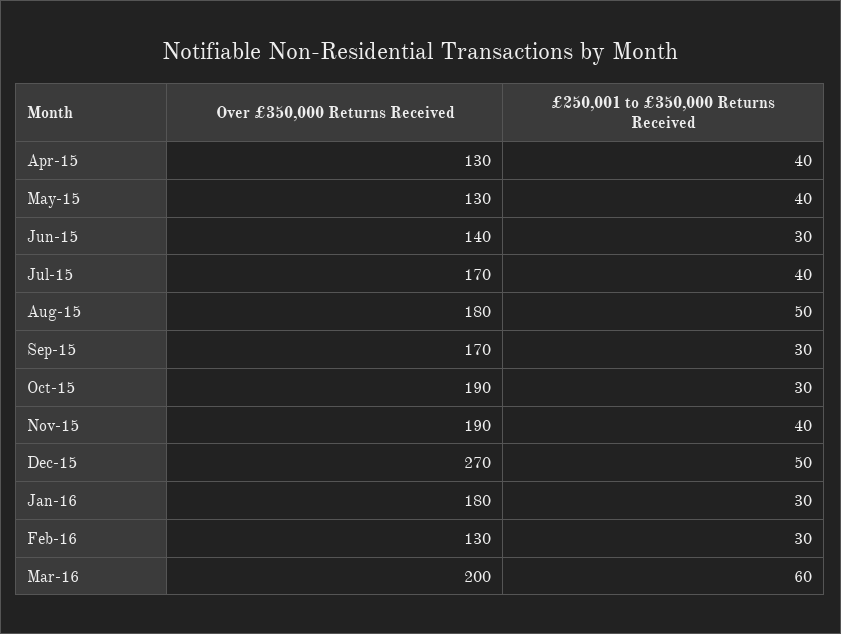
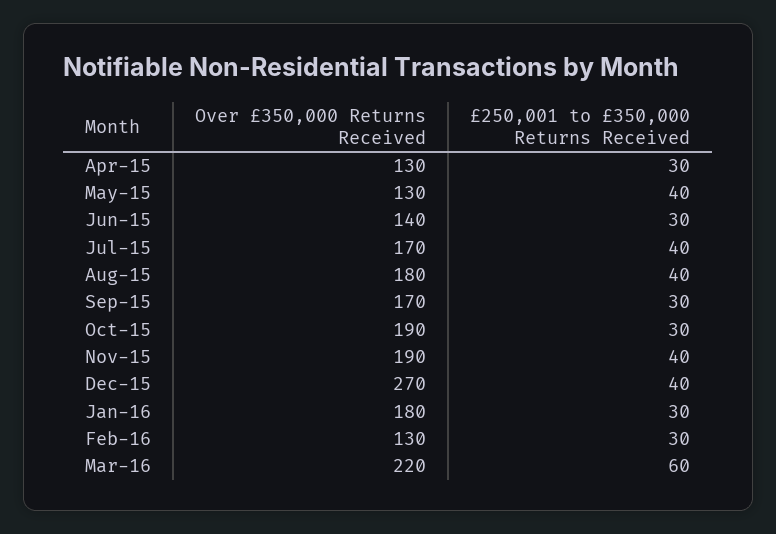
£250,001 to £350,000 Returns Received, Apr-15: 40 -> 30
£250,001 to £350,000 Returns Received, Aug-15: 50 -> 40
£250,001 to £350,000 Returns Received, Dec-15: 50 -> 40
Over £350,000 Returns Received, Mar-16: 200 -> 220

